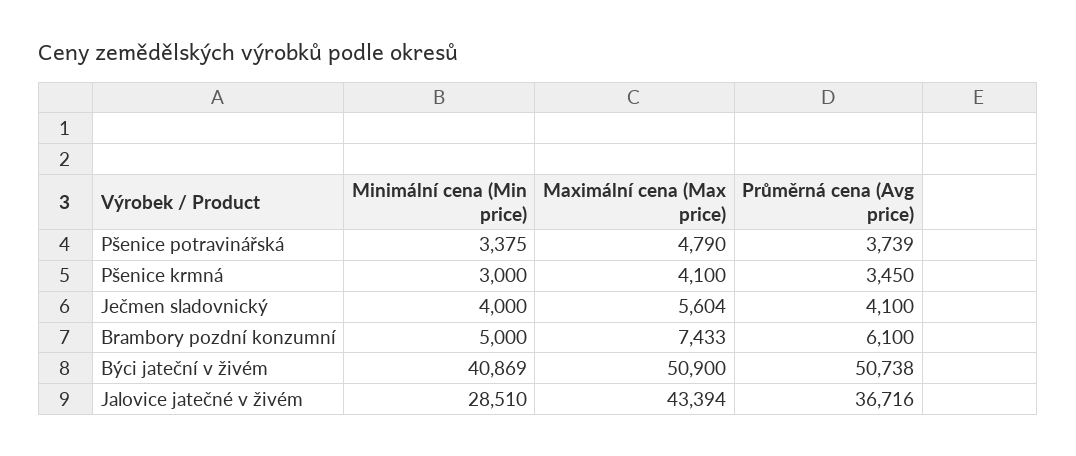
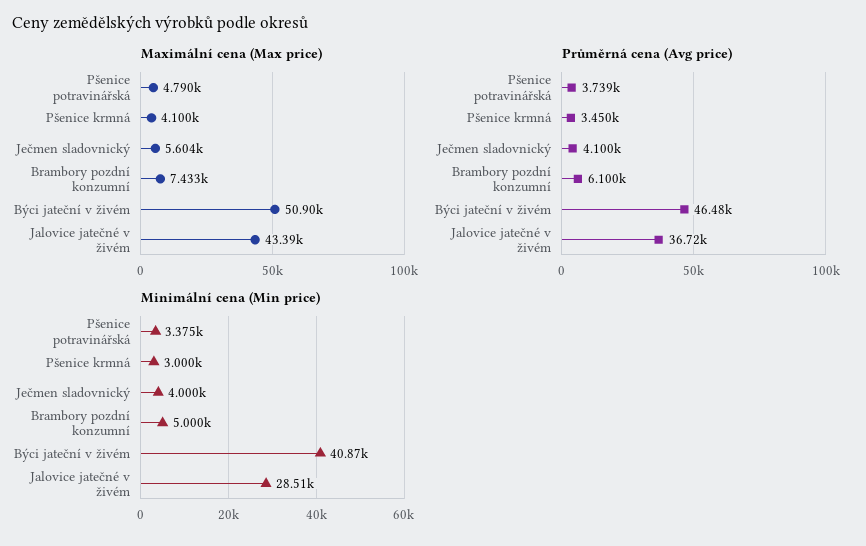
Průměrná cena (Avg price), Býci jateční v živém: 50738 -> 46480

